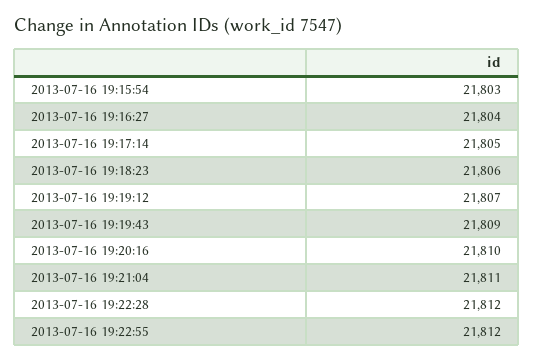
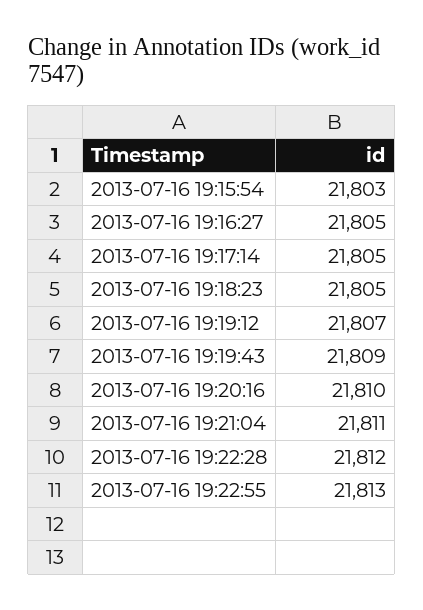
2013-07-16 19:16:27: 21804 -> 21805
2013-07-16 19:18:23: 21806 -> 21805
2013-07-16 19:22:55: 21812 -> 21813

